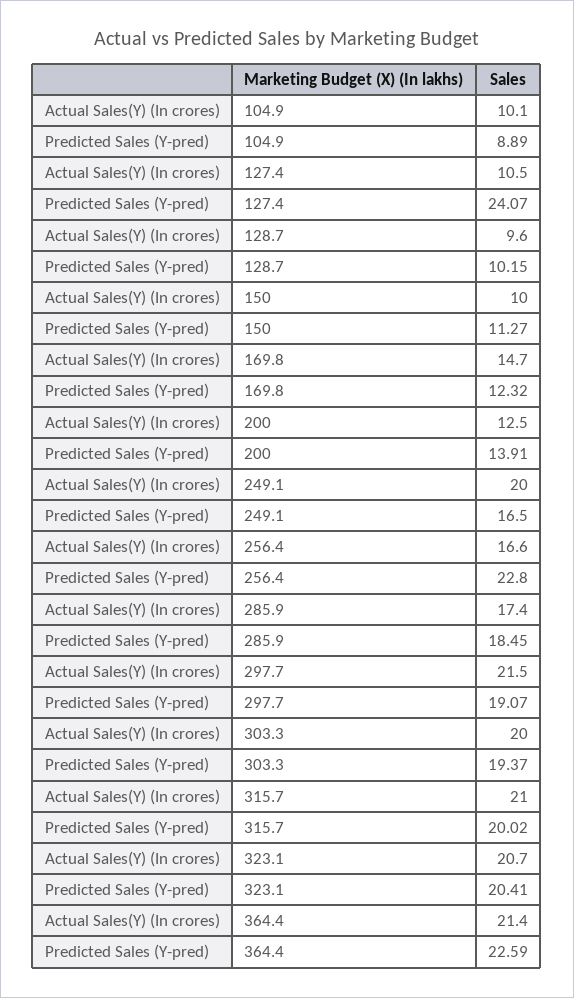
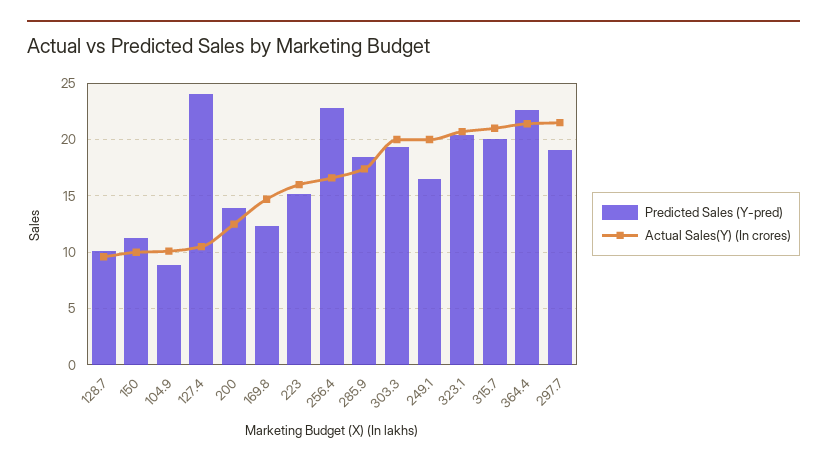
Predicted Sales (Y-pred), 223: none -> 15
Actual Sales(Y) (In crores), 223: none -> 16

